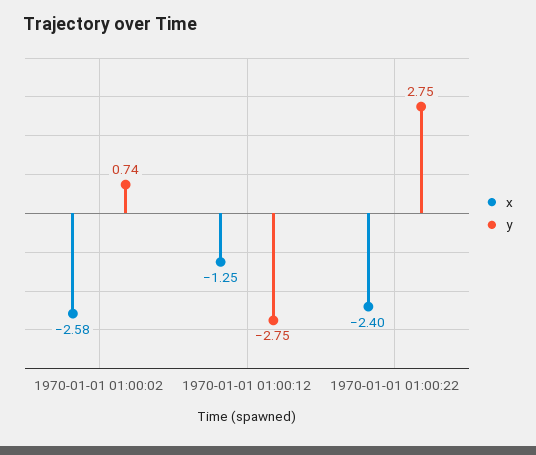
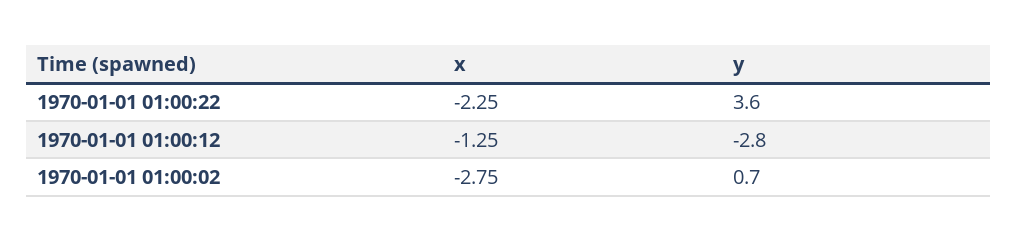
x, 1970-01-01 01:00:02: -2.58 -> -2.75
x, 1970-01-01 01:00:22: -2.4 -> -2.25
y, 1970-01-01 01:00:22: 2.75 -> 3.6

